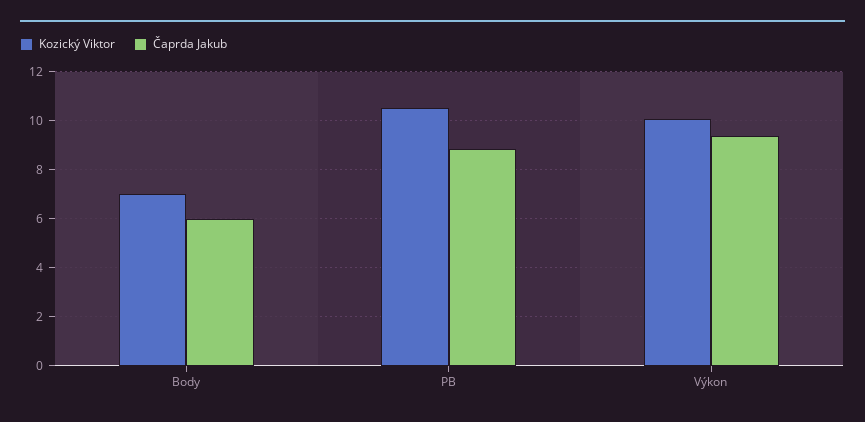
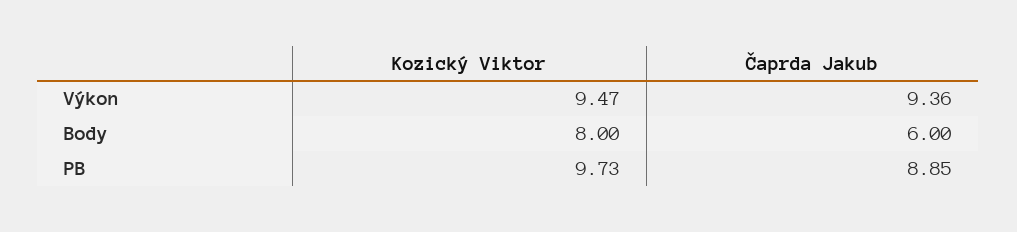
Kozický Viktor, Body: 7 -> 8
Kozický Viktor, PB: 10.5 -> 9.73
Kozický Viktor, Výkon: 10 -> 9.47

